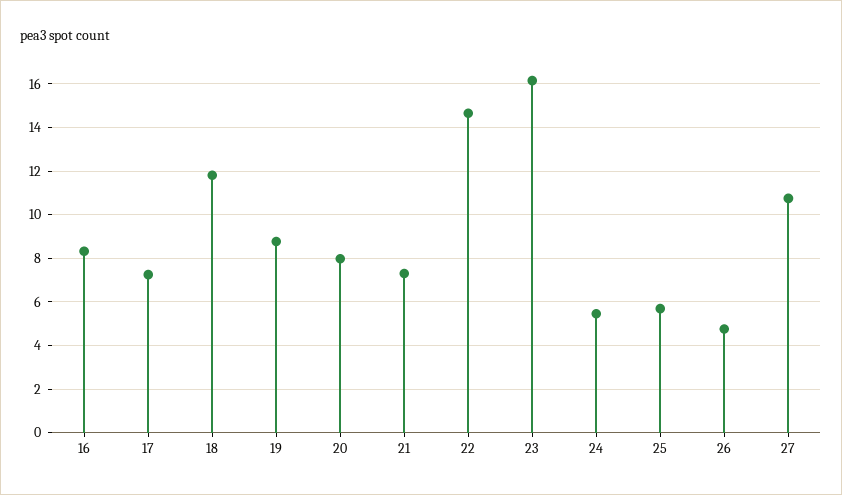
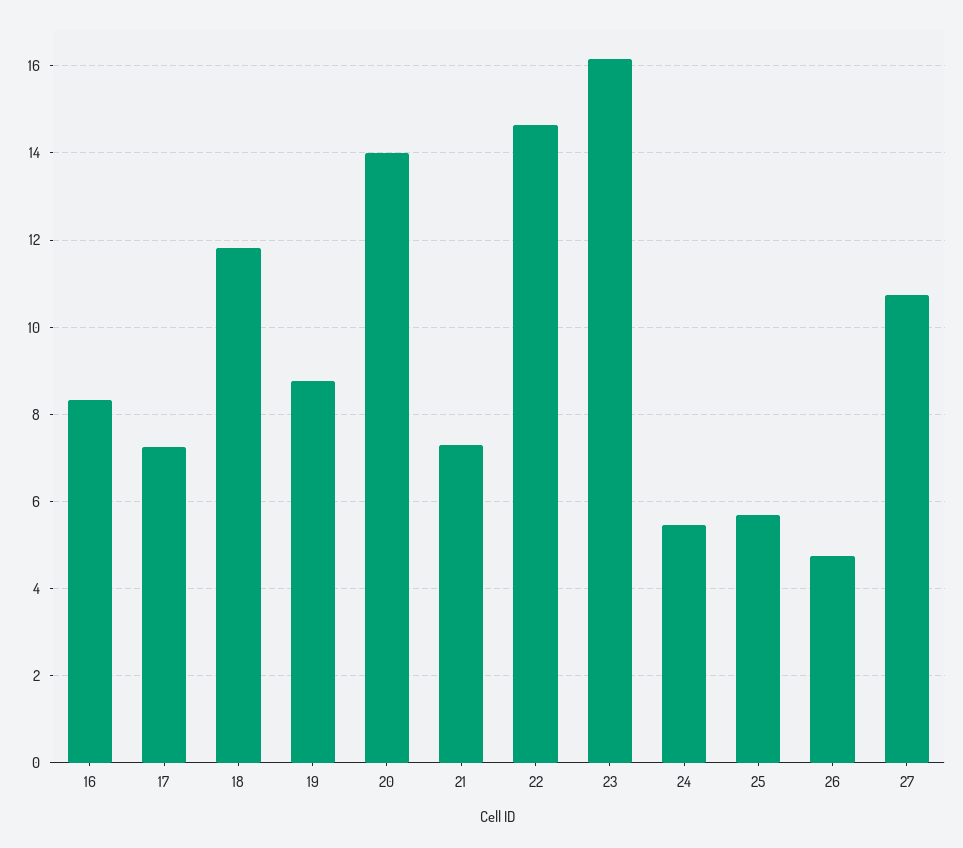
20: 8 -> 14

